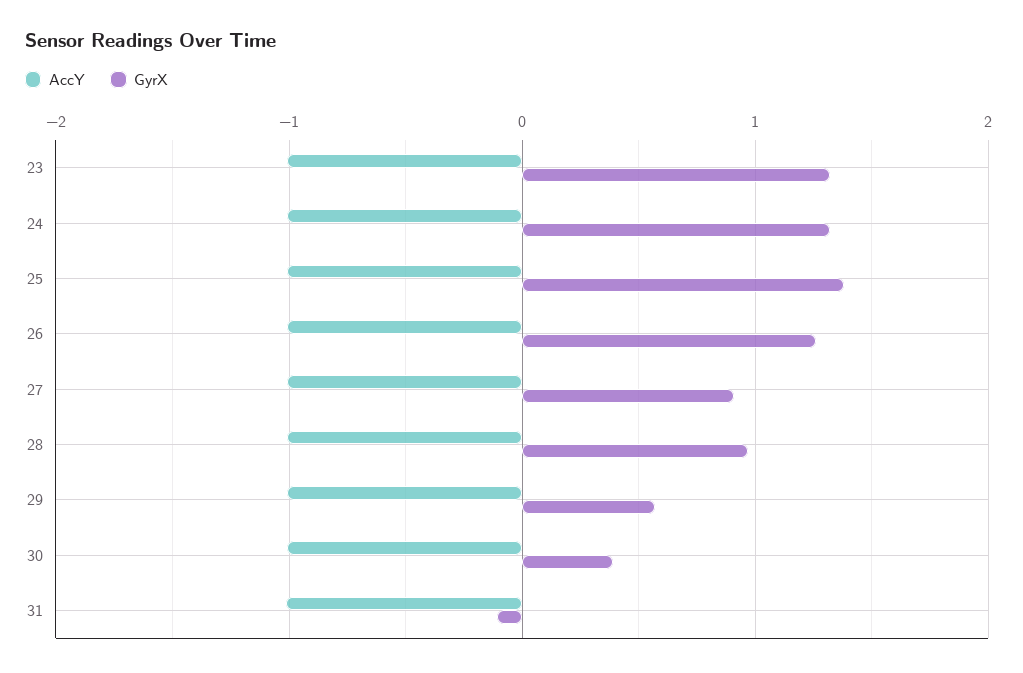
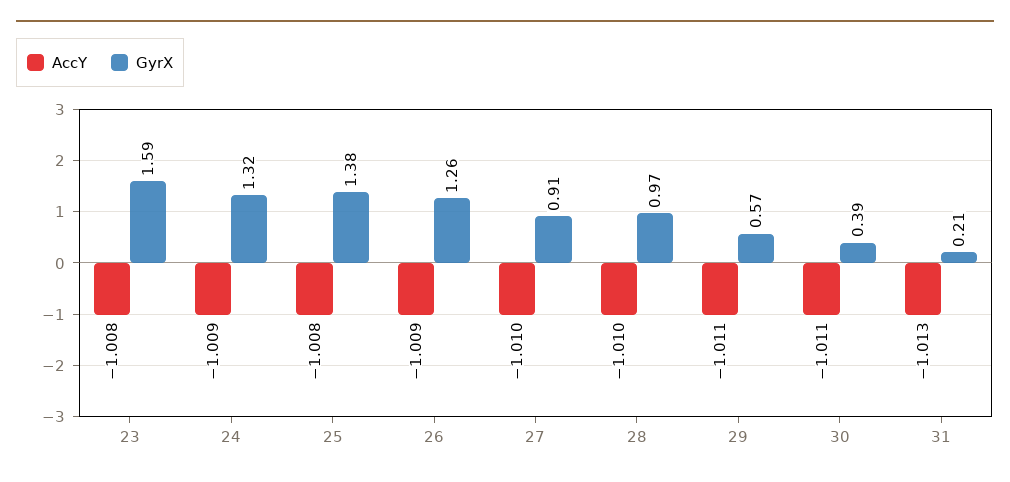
GyrX, 23: 1.3 -> 1.59
GyrX, 31: -0.1 -> 0.21

